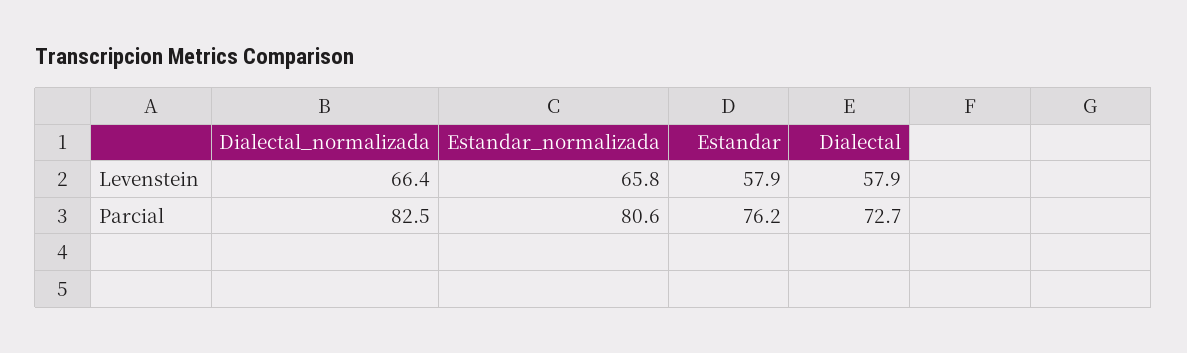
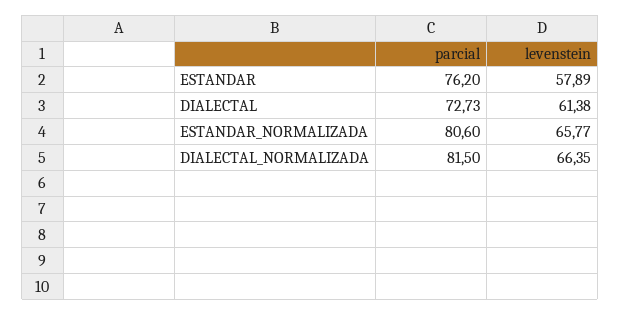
Dialectal, Levenstein: 57.9 -> 61.38
Dialectal_normalizada, Parcial: 82.5 -> 81.5

